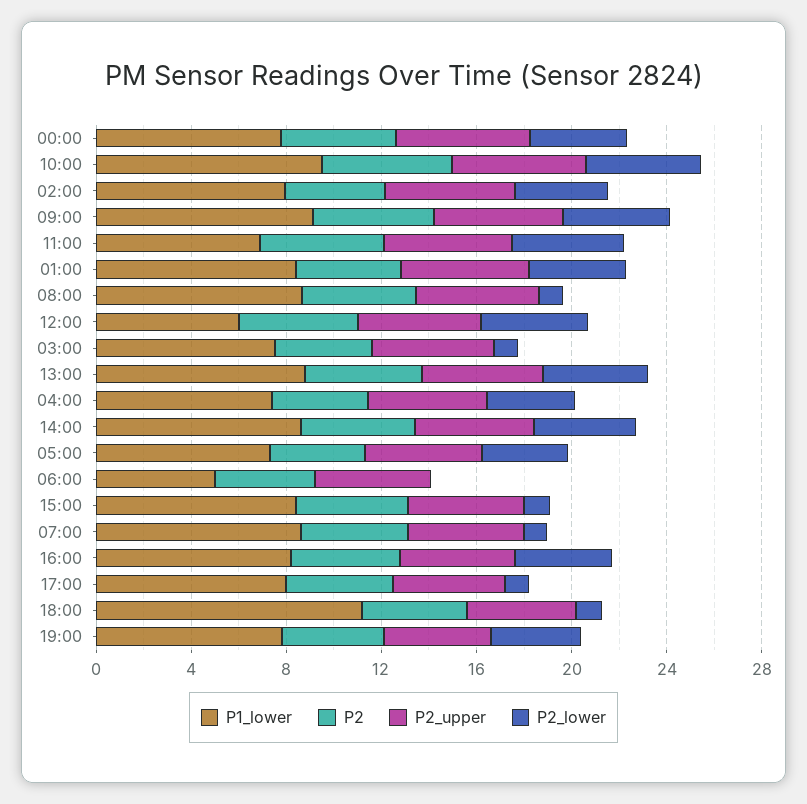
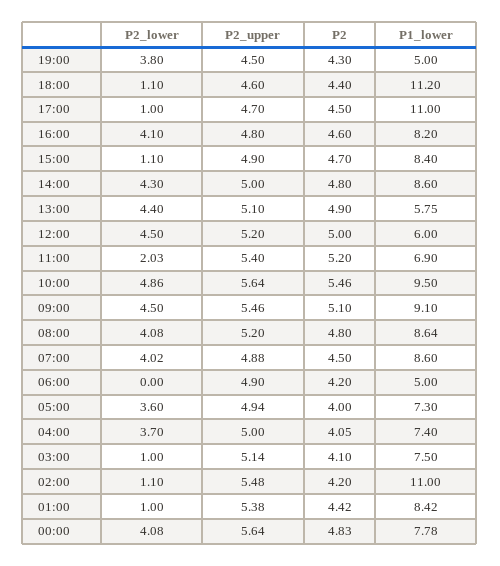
P1_lower, 02:00: 8 -> 11
P2_lower, 02:00: 4 -> 1.1
P2_lower, 11:00: 5 -> 2.03
P2_lower, 01:00: 4 -> 1
P2_lower, 08:00: 1 -> 4.08
P1_lower, 13:00: 9 -> 5.75
P2_lower, 07:00: 1 -> 4.02
P1_lower, 17:00: 8 -> 11
P1_lower, 19:00: 8 -> 5

